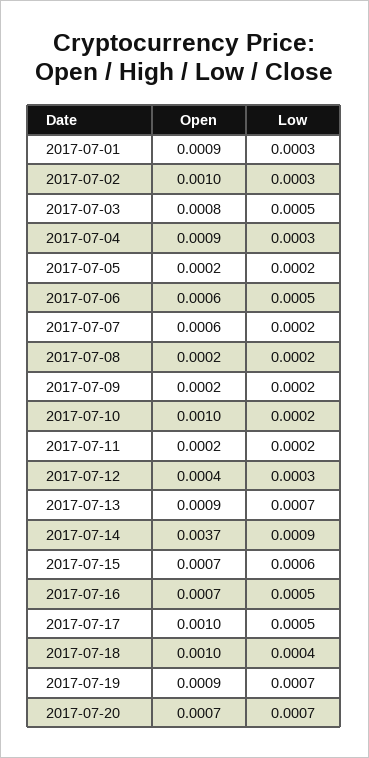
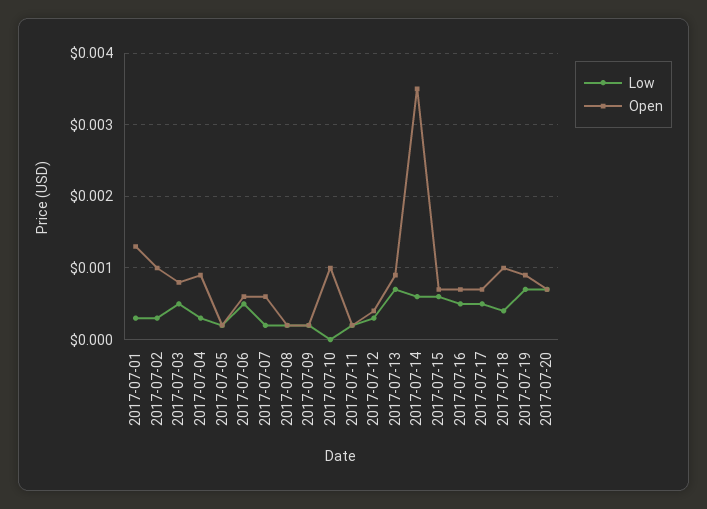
Open, 2017-07-01: 0.0009 -> 0.0013
Low, 2017-07-10: 0.0002 -> 0
Open, 2017-07-14: 0.0037 -> 0.0035
Low, 2017-07-14: 0.0009 -> 0.0006
Open, 2017-07-17: 0.001 -> 0.0007

